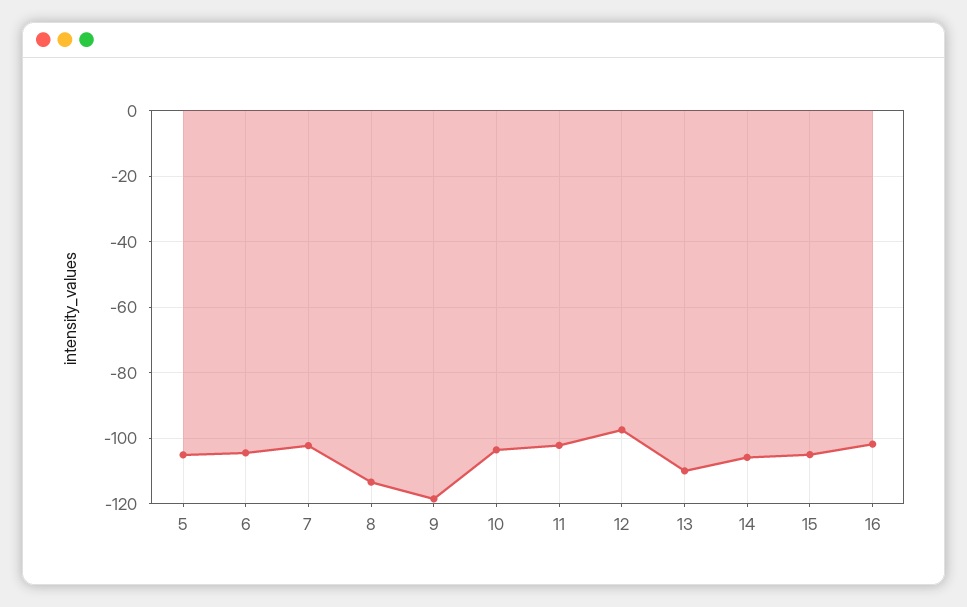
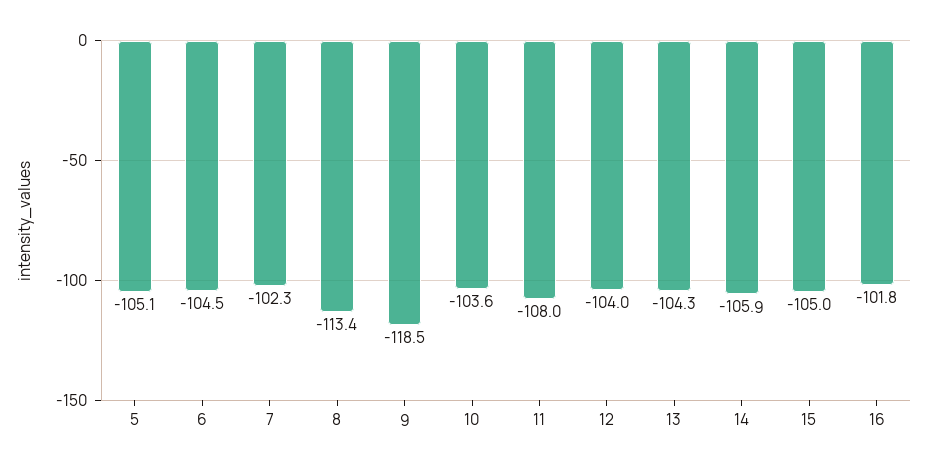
11: -102 -> -108
12: -98 -> -104
13: -110 -> -104.3

